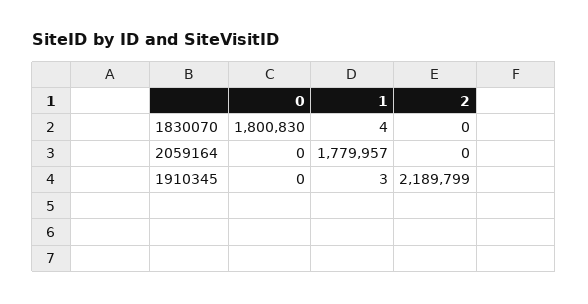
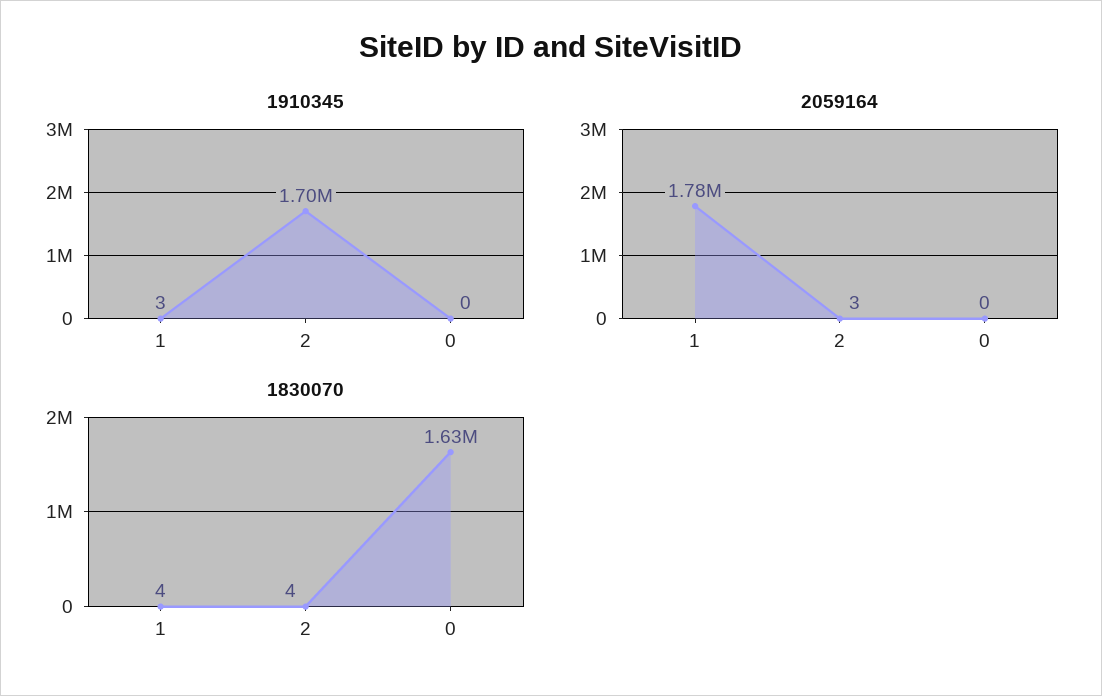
1830070, 0: 1800830 -> 1630000
1830070, 2: 0 -> 4
2059164, 2: 0 -> 3
1910345, 2: 2189799 -> 1700000

